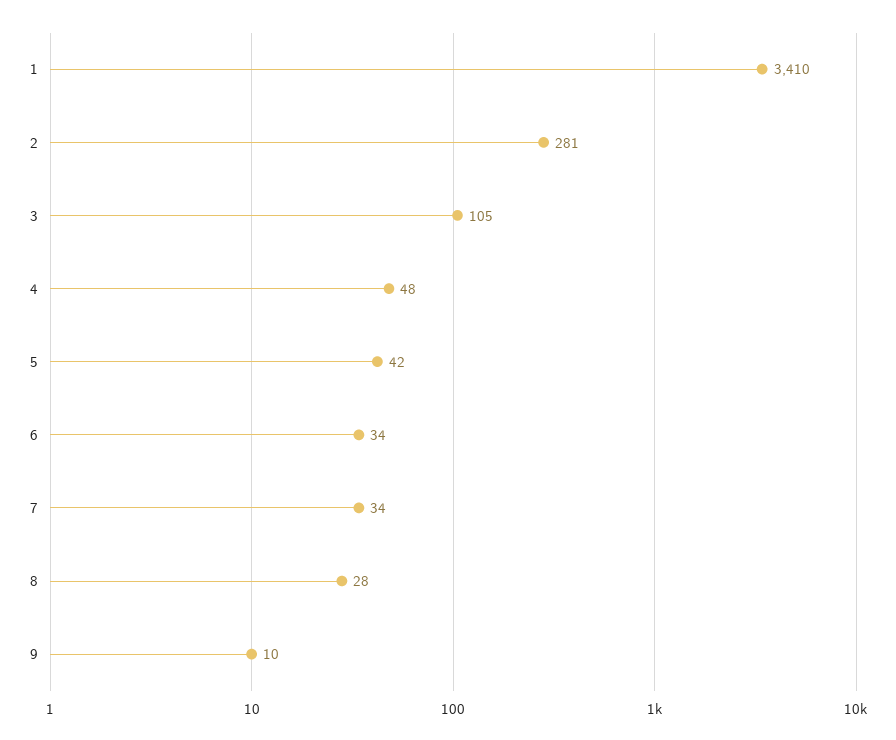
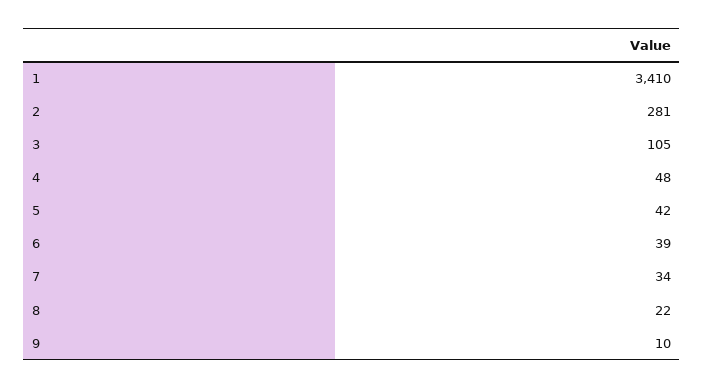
6: 34 -> 39
8: 28 -> 22

